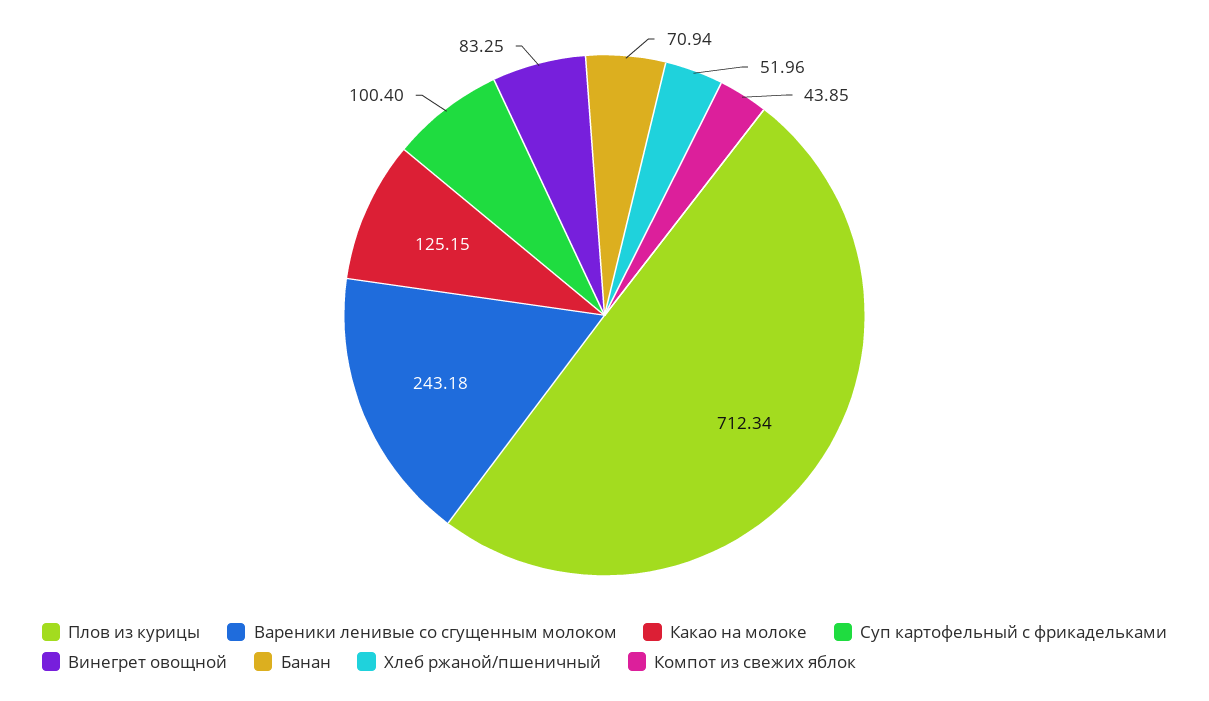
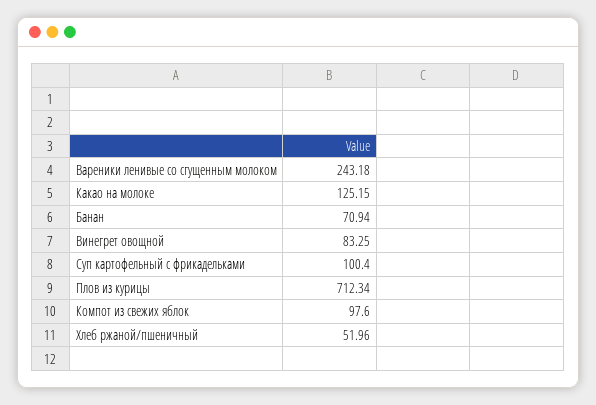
Компот из свежих яблок: 43.85 -> 97.6

